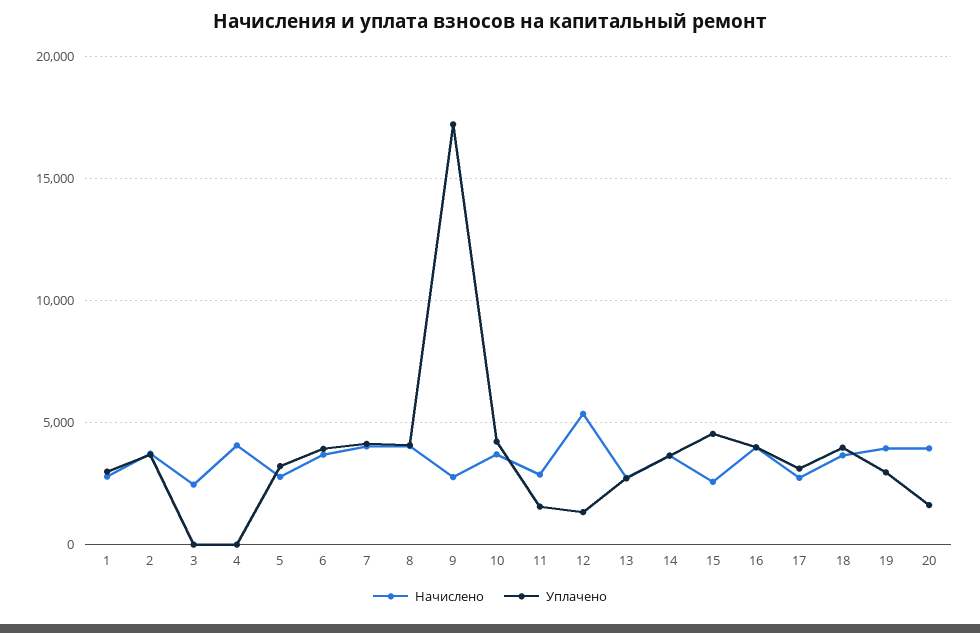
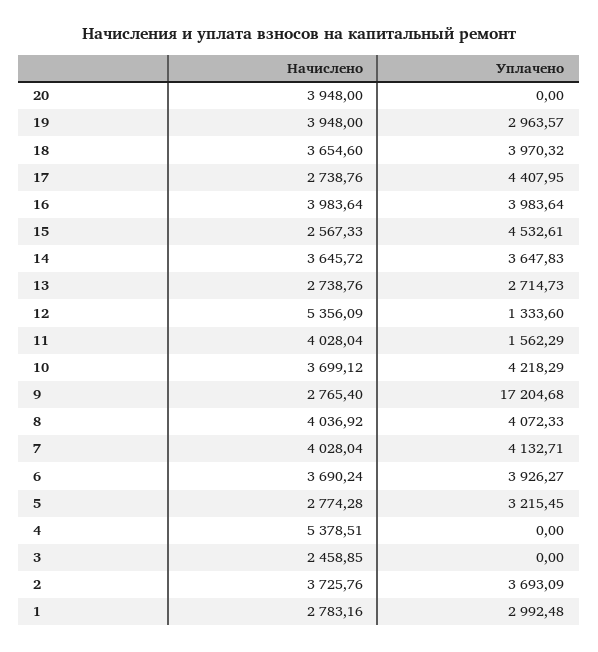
Начислено, 4: 4000 -> 5378.51
Начислено, 11: 3000 -> 4028.04
Уплачено, 17: 3000 -> 4407.95
Уплачено, 20: 1500 -> 0

